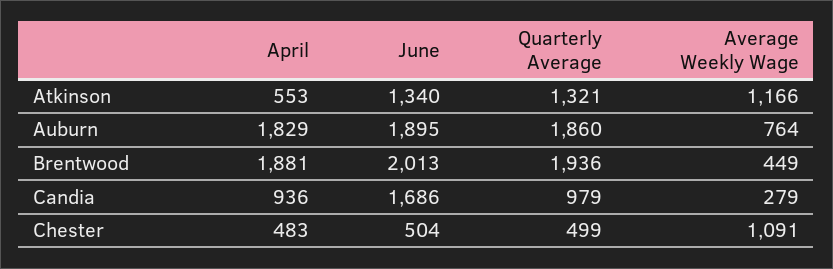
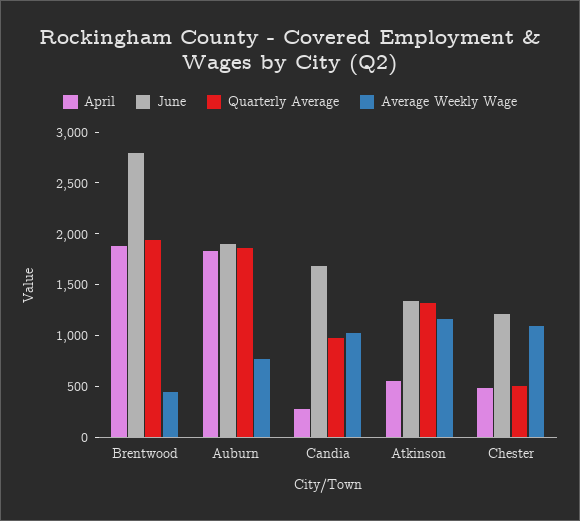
June, Brentwood: 2013 -> 2800
April, Candia: 936 -> 300
Average Weekly Wage, Candia: 279 -> 1000
June, Chester: 504 -> 1200

